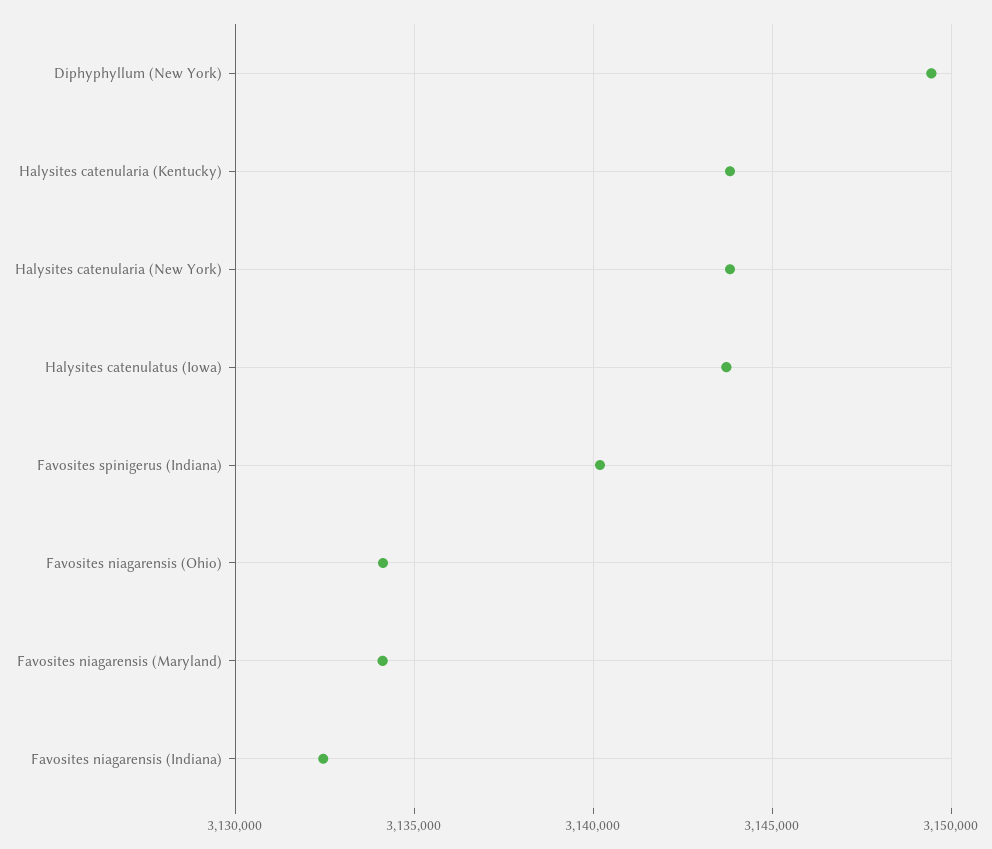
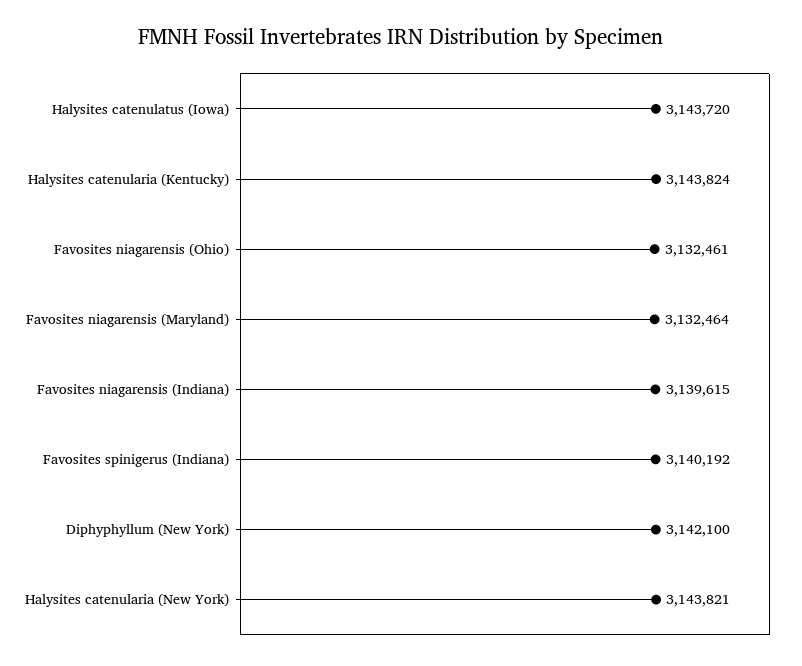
Diphyphyllum (New York): 3149500 -> 3142100
Favosites niagarensis (Ohio): 3134000 -> 3132461
Favosites niagarensis (Maryland): 3134000 -> 3132464
Favosites niagarensis (Indiana): 3132500 -> 3139615

